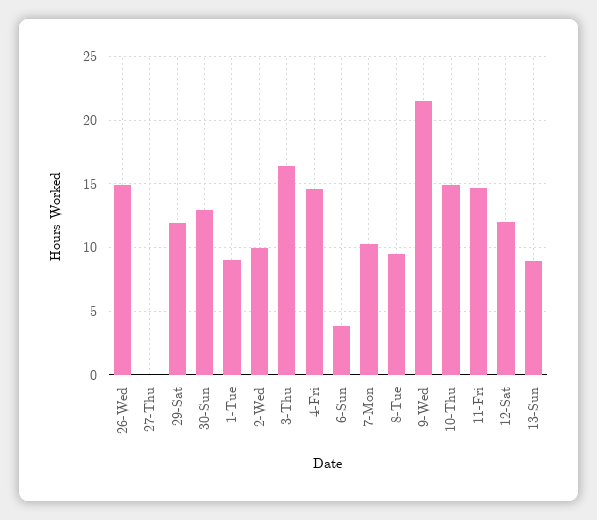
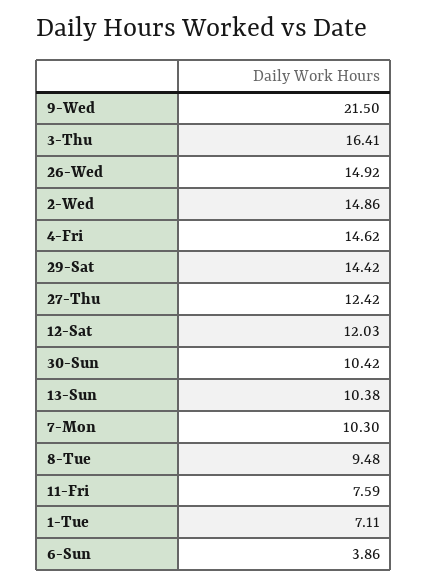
27-Thu: 0 -> 12.42
29-Sat: 12 -> 14.42
30-Sun: 13 -> 10.42
1-Tue: 9 -> 7.11
2-Wed: 10 -> 14.86
10-Thu: 15 -> none
11-Fri: 14.5 -> 7.59
13-Sun: 9 -> 10.38

